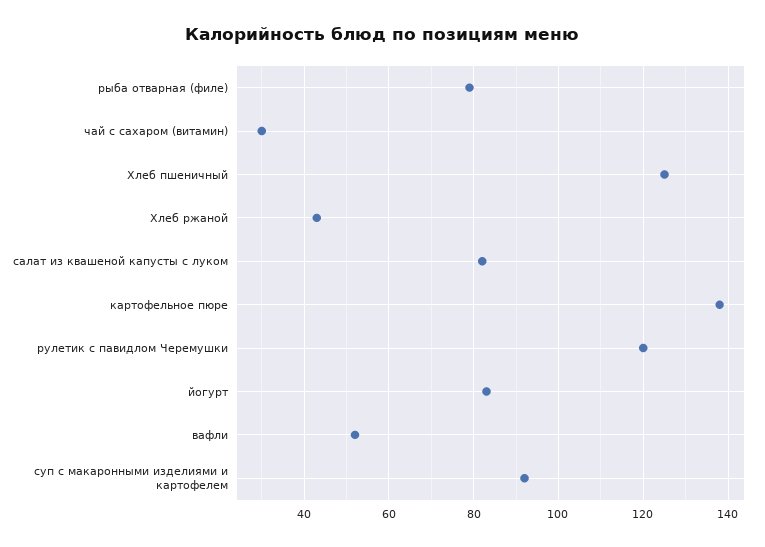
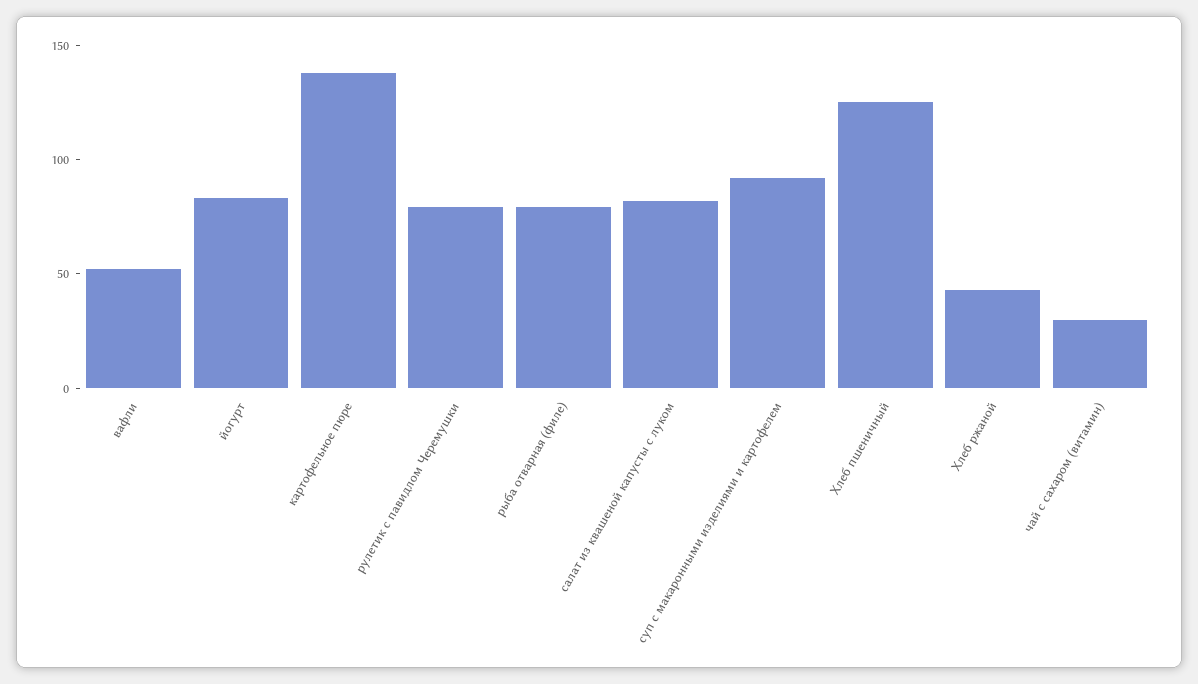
рулетик с павидлом Черемушки: 120 -> 80

